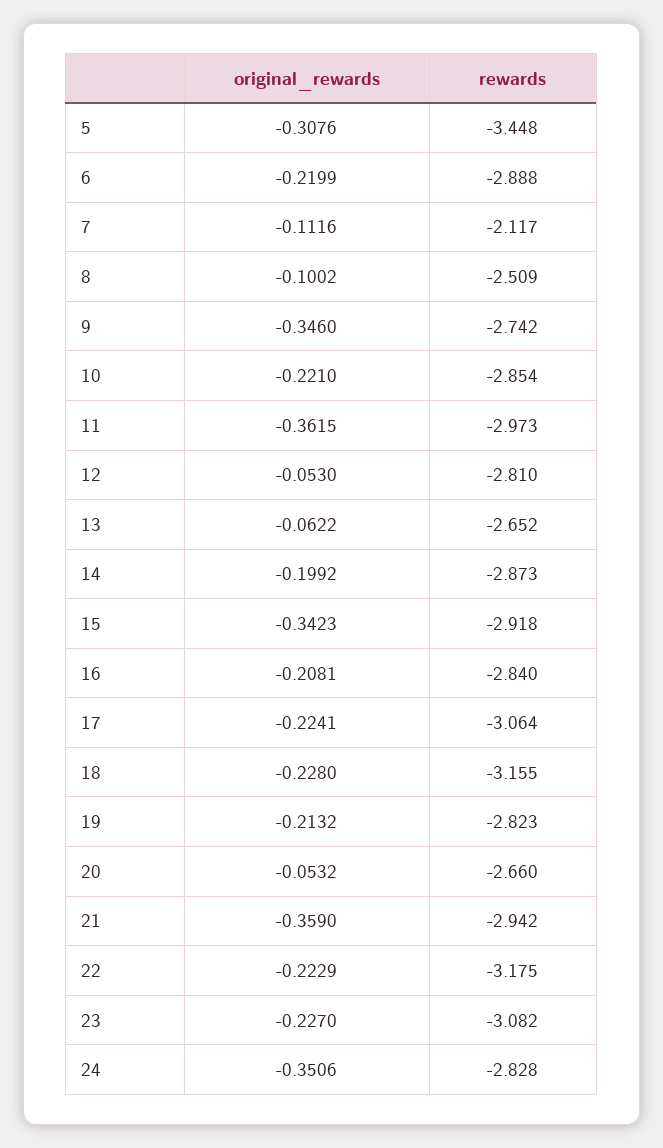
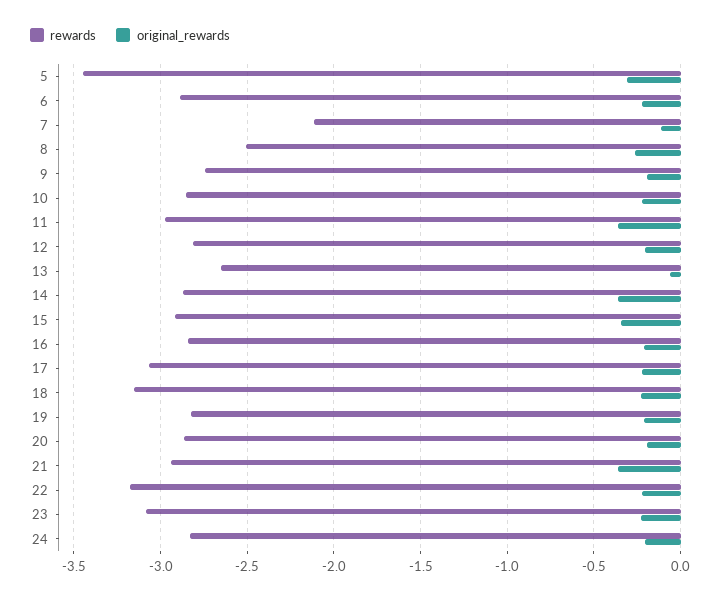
original_rewards, 8: -0.1002 -> -0.25
original_rewards, 9: -0.346 -> -0.2
original_rewards, 12: -0.053 -> -0.2
original_rewards, 14: -0.1992 -> -0.35
original_rewards, 20: -0.0532 -> -0.2
rewards, 20: -2.66 -> -2.85
original_rewards, 24: -0.3506 -> -0.2

